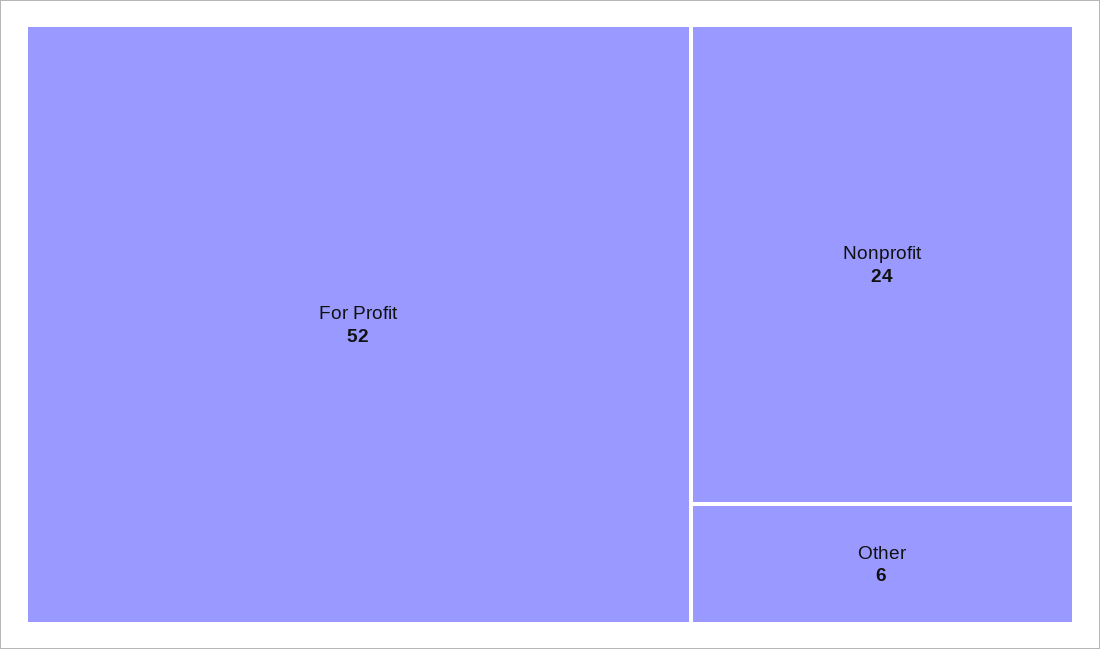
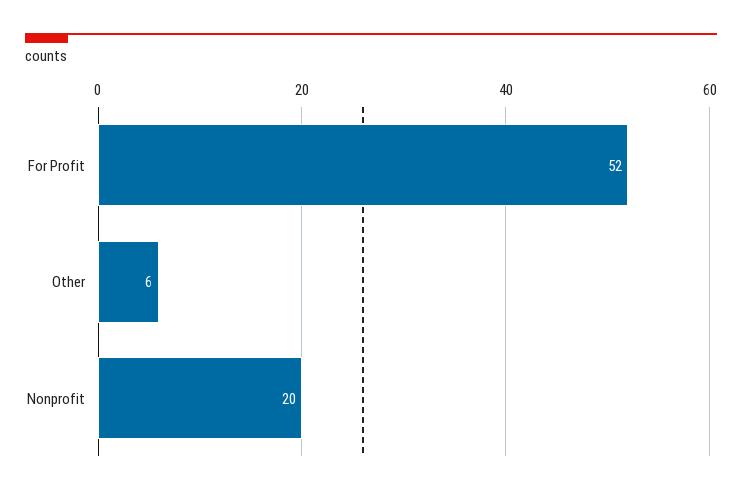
Nonprofit: 24 -> 20

